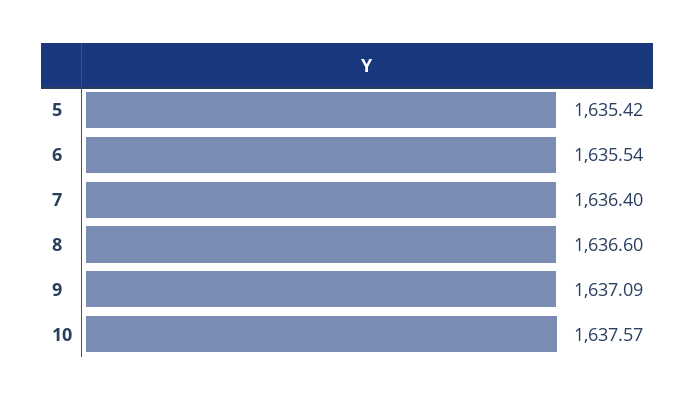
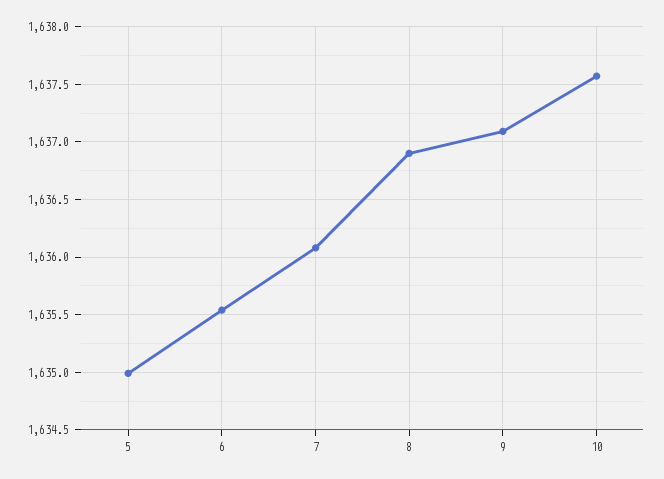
5: 1635.42 -> 1635
7: 1636.4 -> 1636.1
8: 1636.6 -> 1636.9

